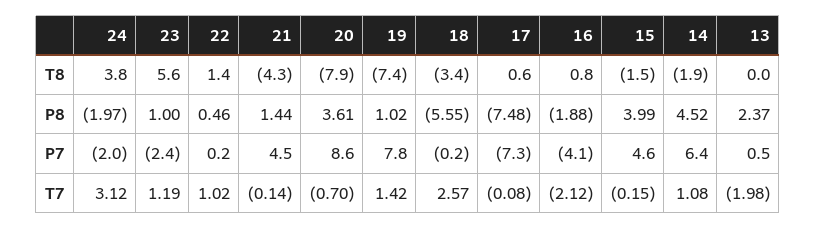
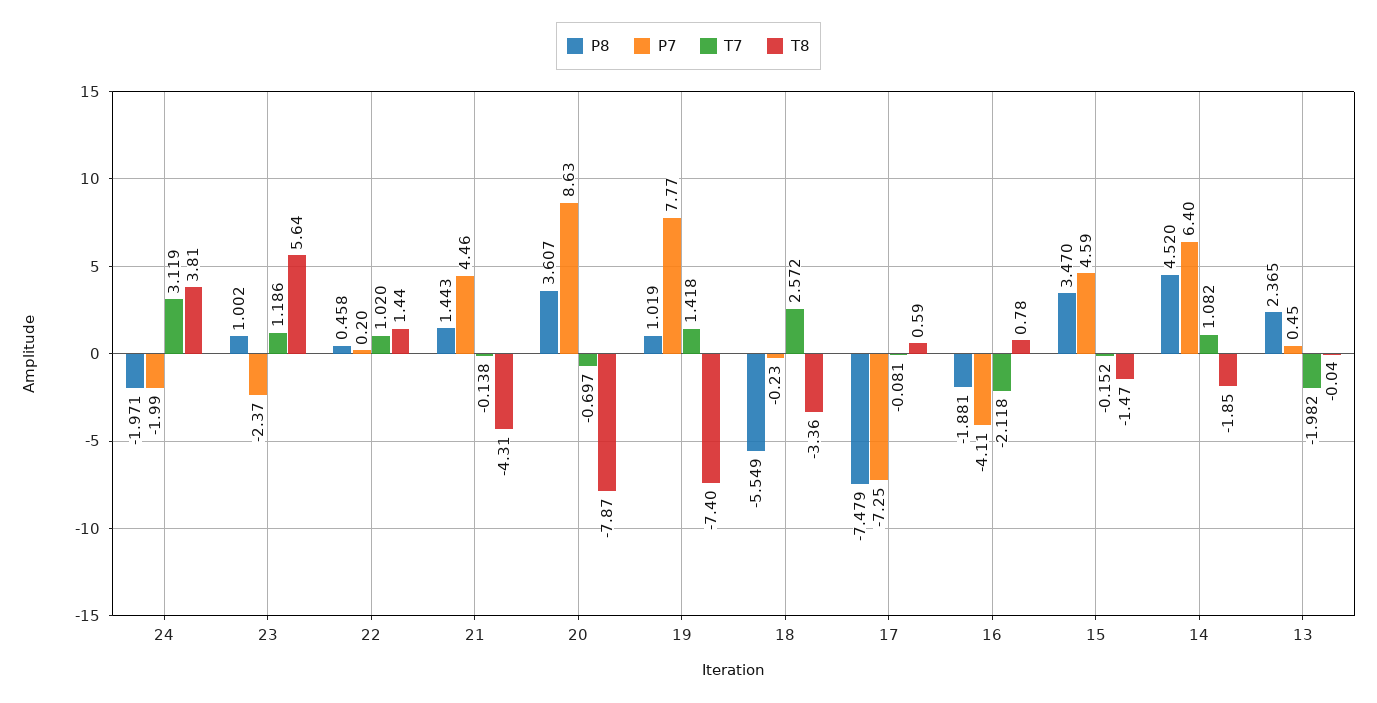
P8, 15: 3.99 -> 3.47

